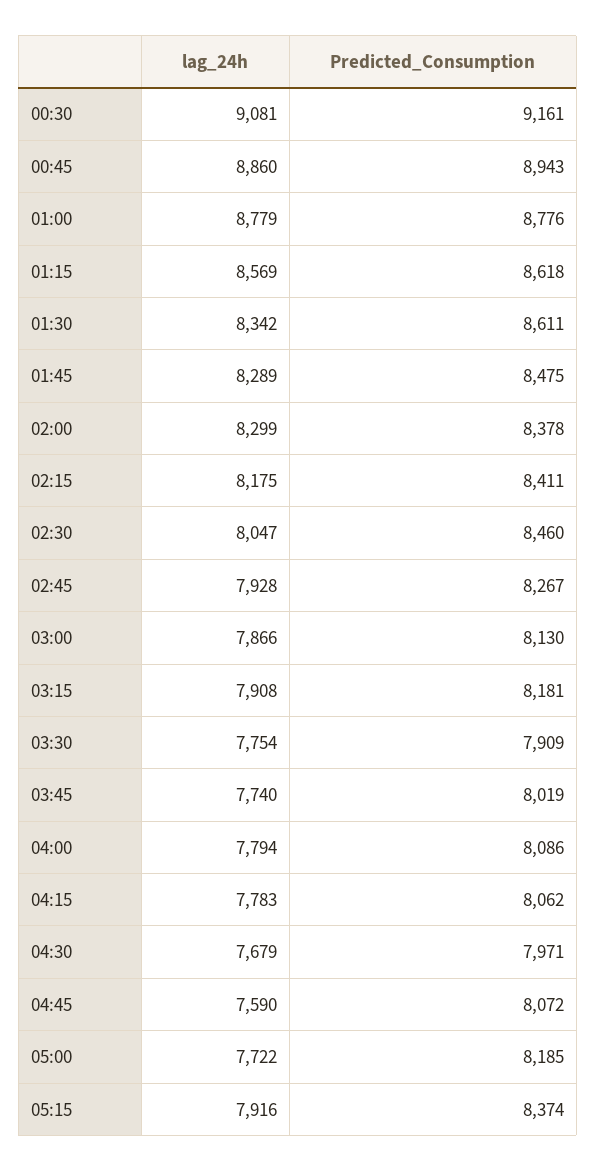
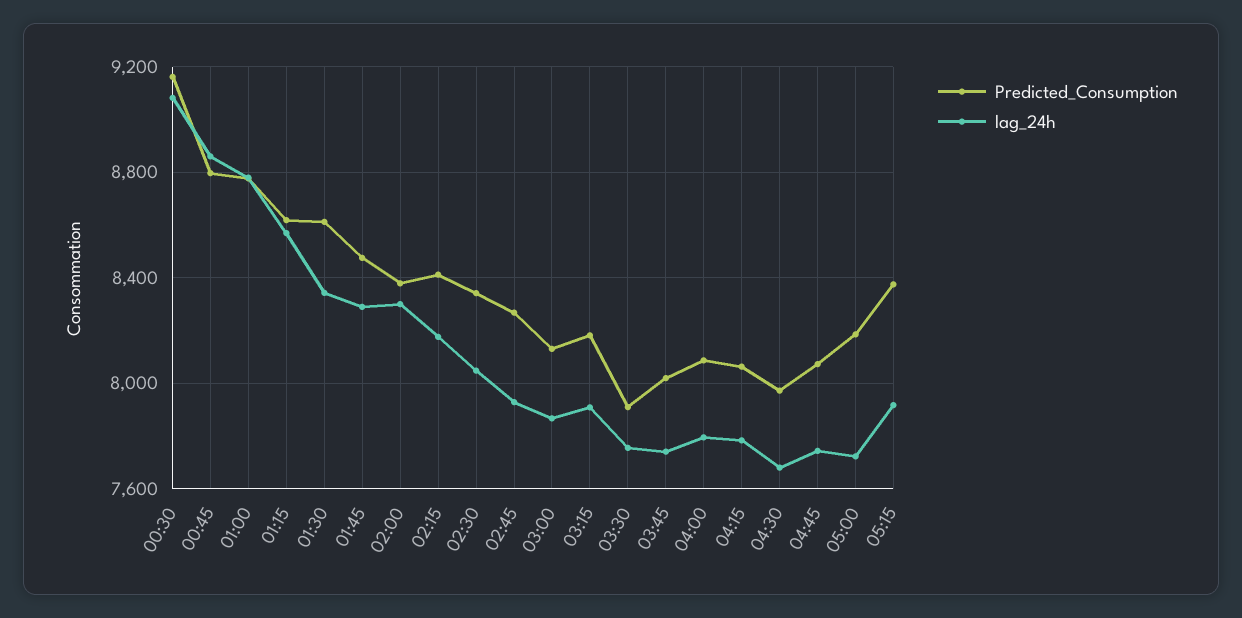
Predicted_Consumption, 00:45: 8943 -> 8800
Predicted_Consumption, 02:30: 8460 -> 8350
lag_24h, 04:45: 7590 -> 7750

